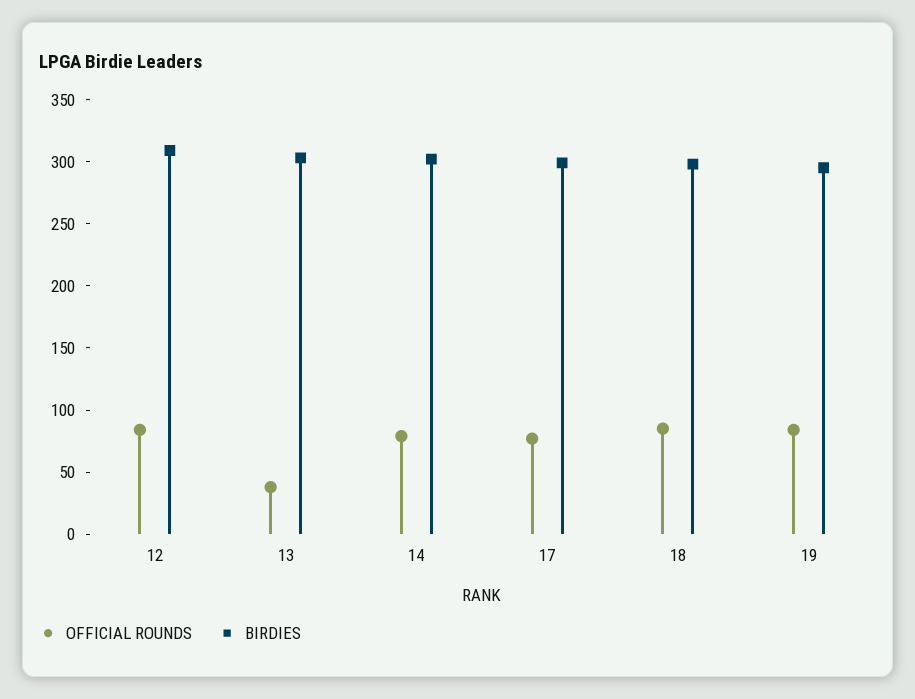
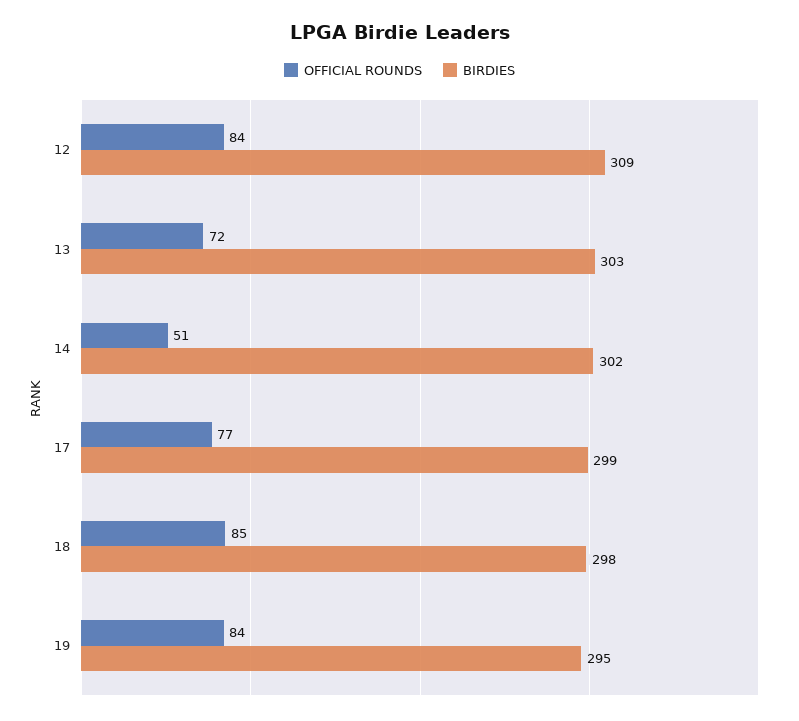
OFFICIAL ROUNDS, 13: 40 -> 72
OFFICIAL ROUNDS, 14: 80 -> 51

